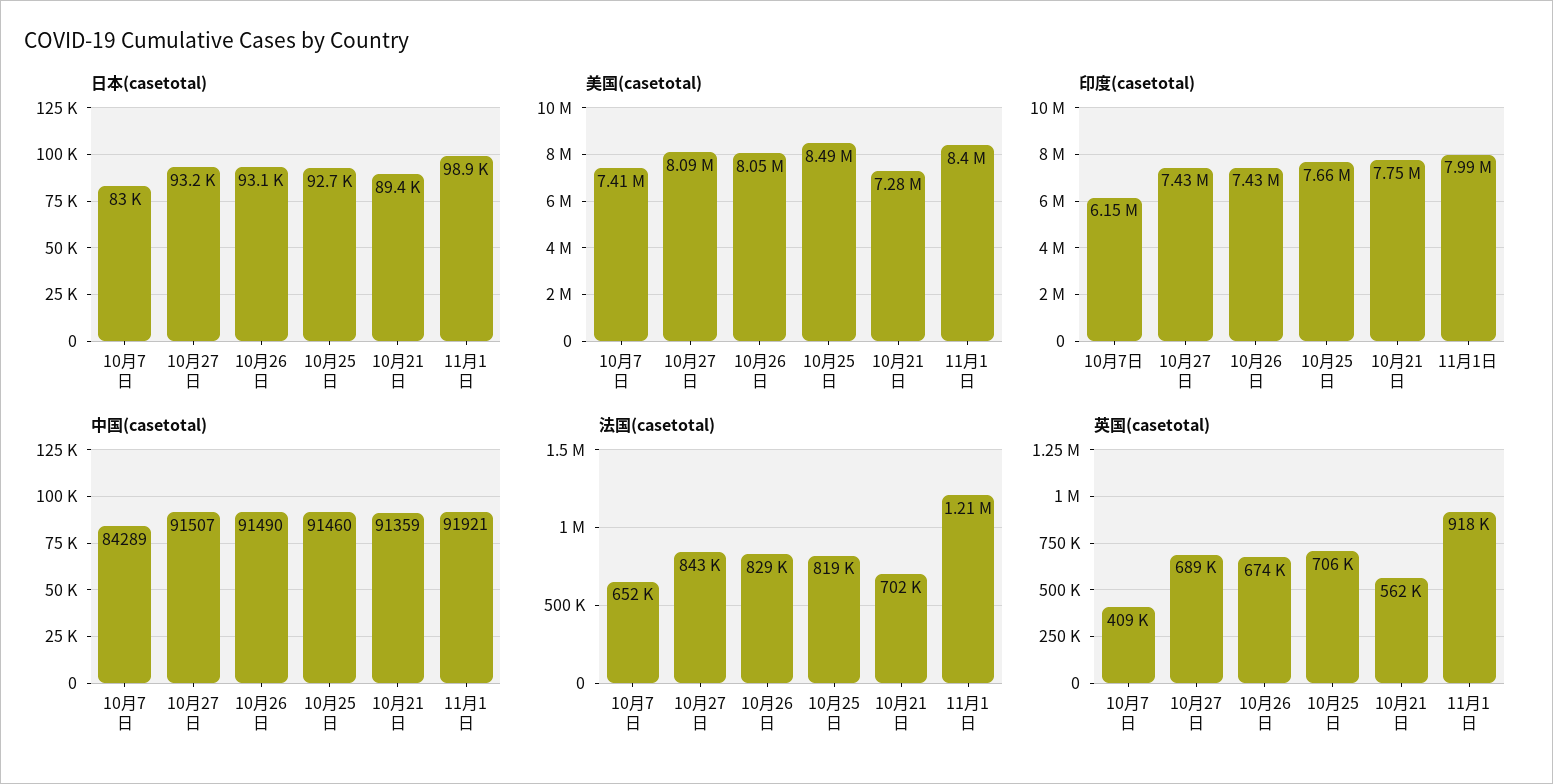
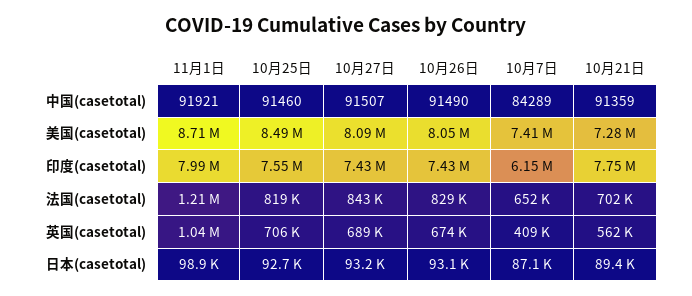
日本(casetotal), 10月7日: 83000 -> 87100
美国(casetotal), 11月1日: 8400000 -> 8710000
印度(casetotal), 10月25日: 7660000 -> 7550000
英国(casetotal), 11月1日: 918000 -> 1040000

